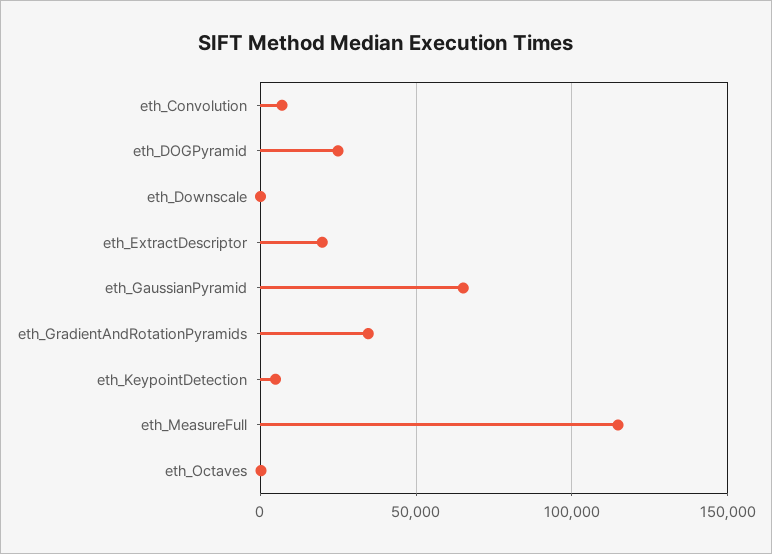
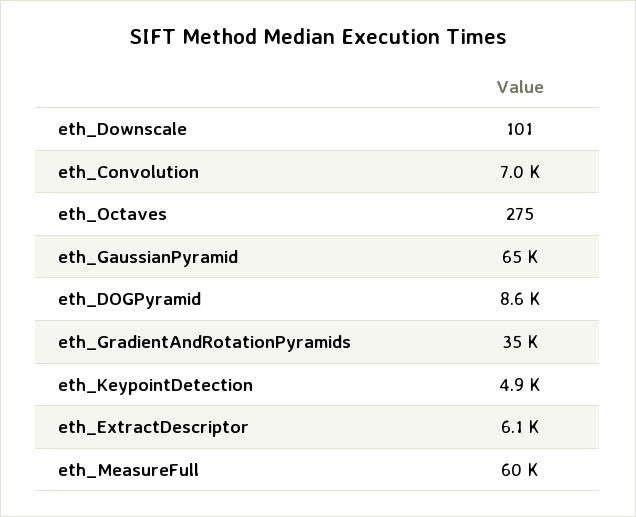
eth_DOGPyramid: 25000 -> 8600
eth_ExtractDescriptor: 20000 -> 6100
eth_MeasureFull: 115000 -> 60000

